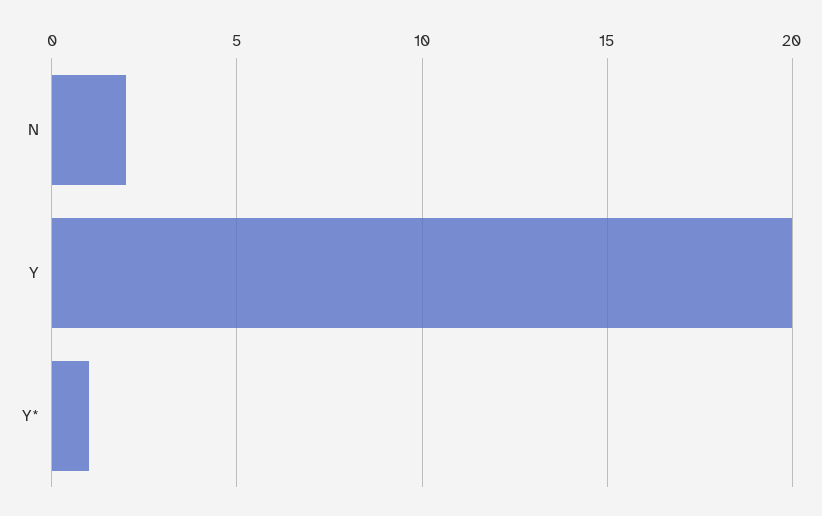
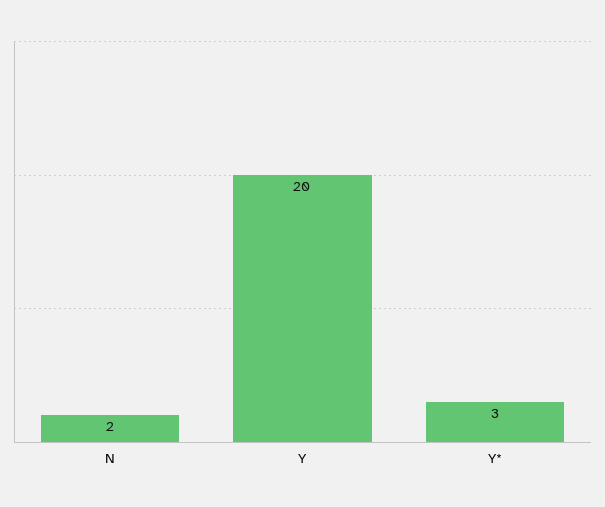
Y*: 1 -> 3

